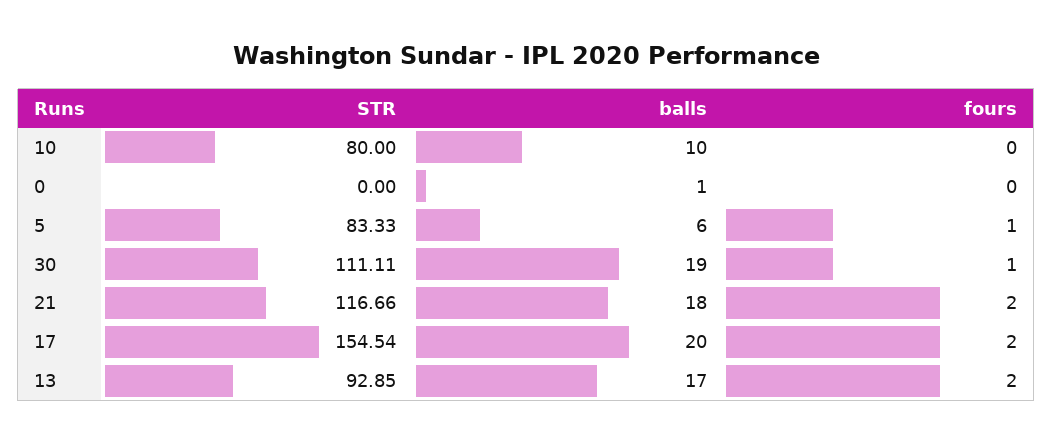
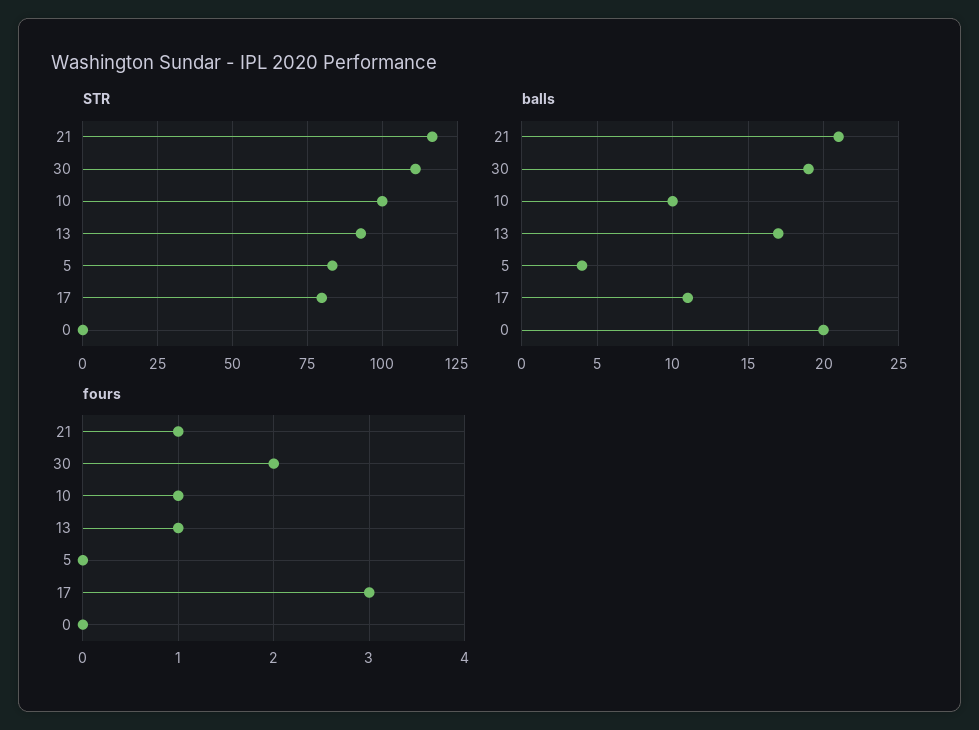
STR, 10: 80 -> 100
fours, 10: 0 -> 1
balls, 0: 1 -> 20
balls, 5: 6 -> 4
fours, 5: 1 -> 0
fours, 30: 1 -> 2
balls, 21: 18 -> 21
fours, 21: 2 -> 1
STR, 17: 154.54 -> 80
balls, 17: 20 -> 11
fours, 17: 2 -> 3
fours, 13: 2 -> 1

